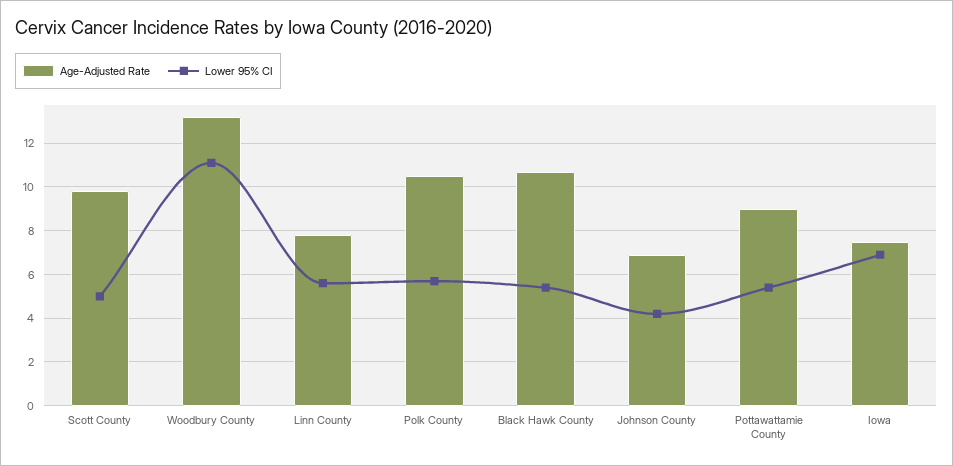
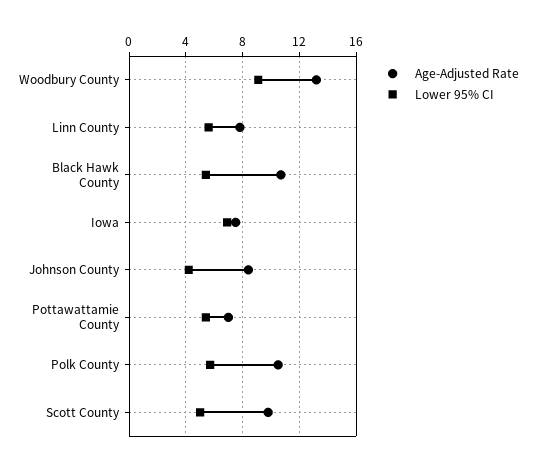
Lower 95% CI, Woodbury County: 11 -> 9
Age-Adjusted Rate, Johnson County: 7 -> 8.5
Age-Adjusted Rate, Pottawattamie County: 9 -> 7

